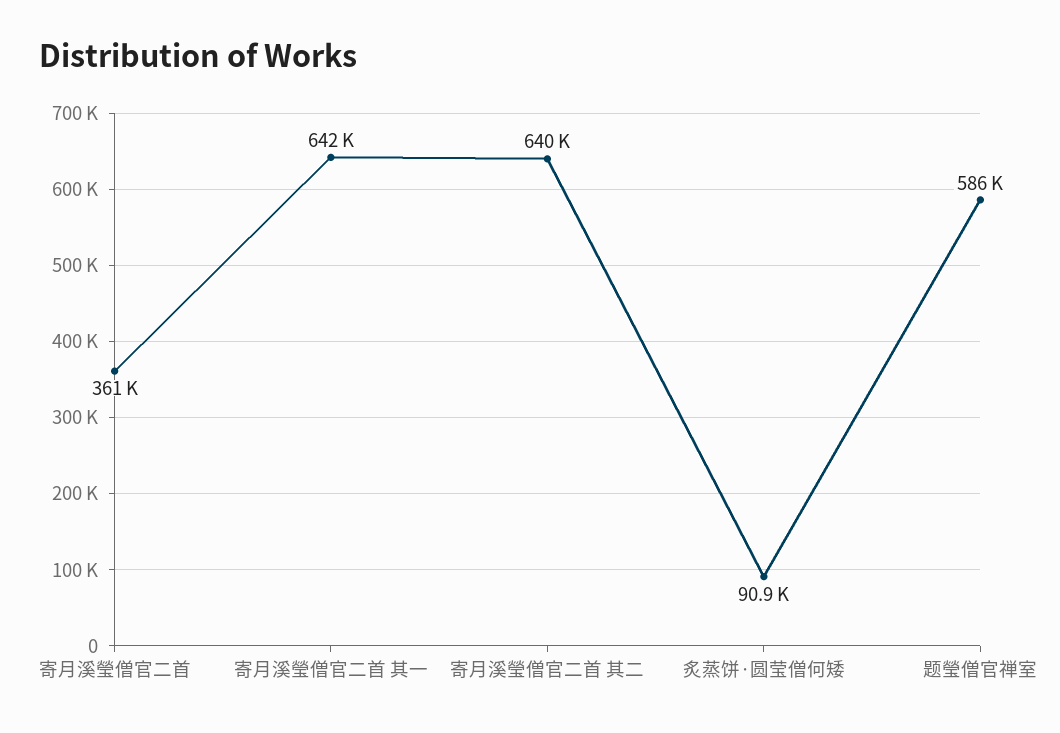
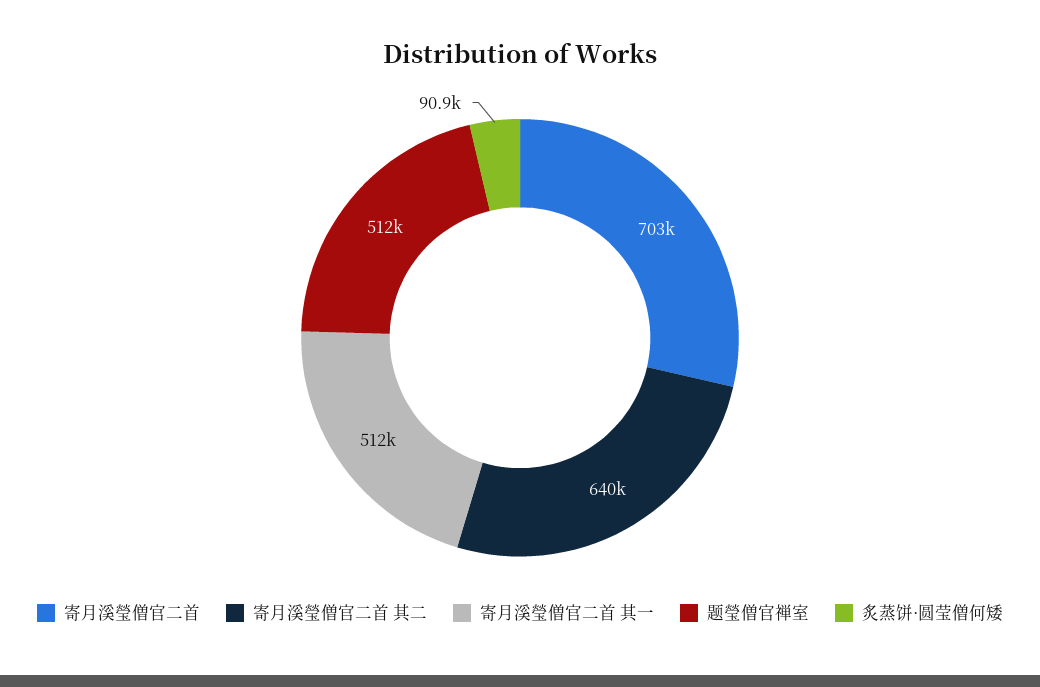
寄月溪瑩僧官二首: 361000 -> 703000
寄月溪瑩僧官二首 其一: 642000 -> 512000
题瑩僧官禅室: 586000 -> 512000

